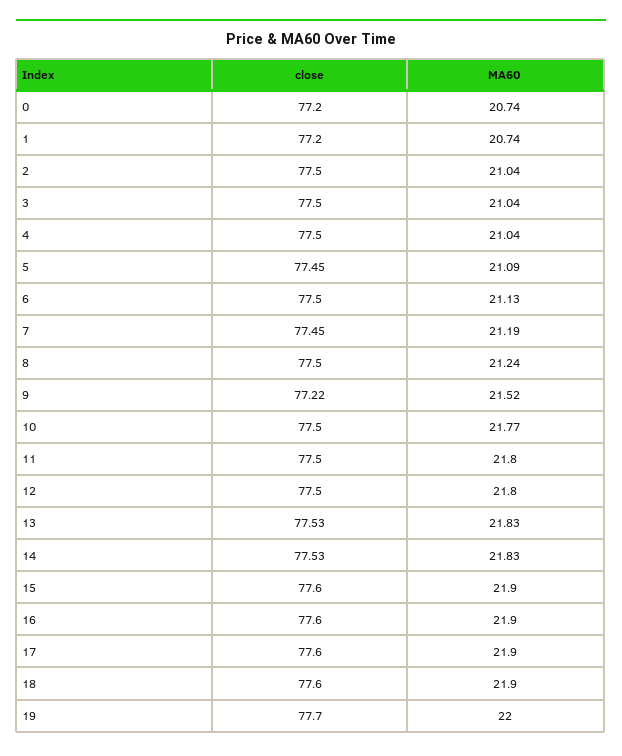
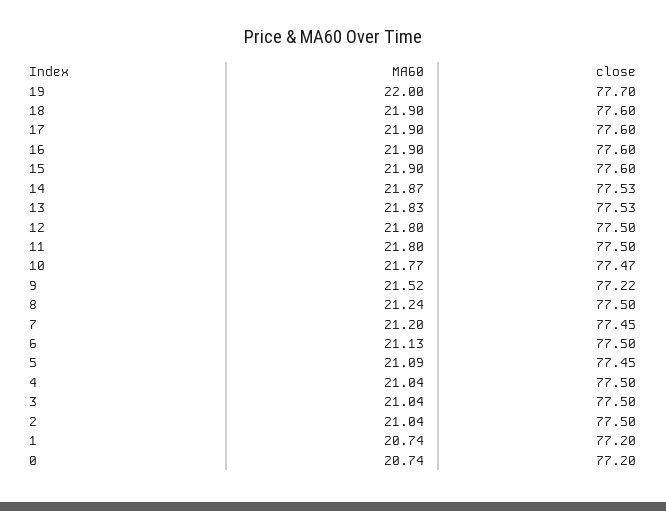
MA60, 7: 21.19 -> 21.2
close, 10: 77.5 -> 77.47
MA60, 14: 21.83 -> 21.87

